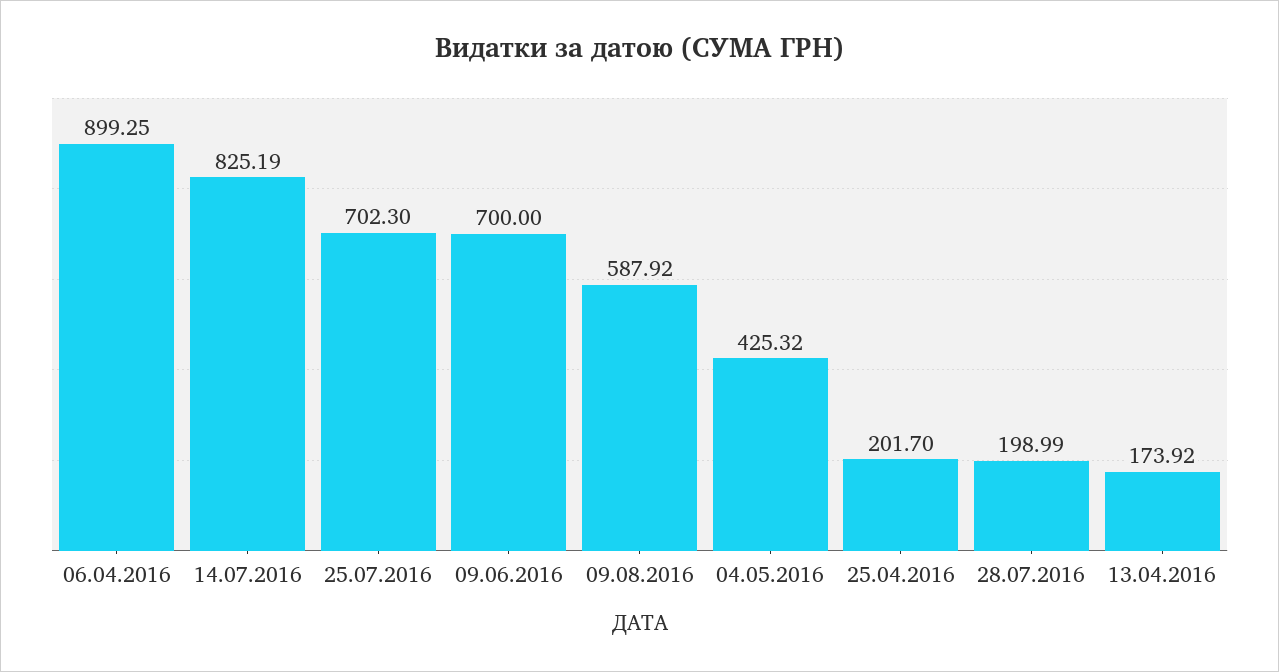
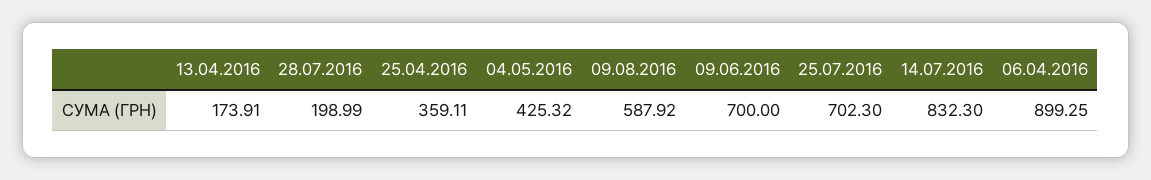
14.07.2016: 825.19 -> 832.3
25.04.2016: 201.7 -> 359.11
13.04.2016: 173.92 -> 173.91

